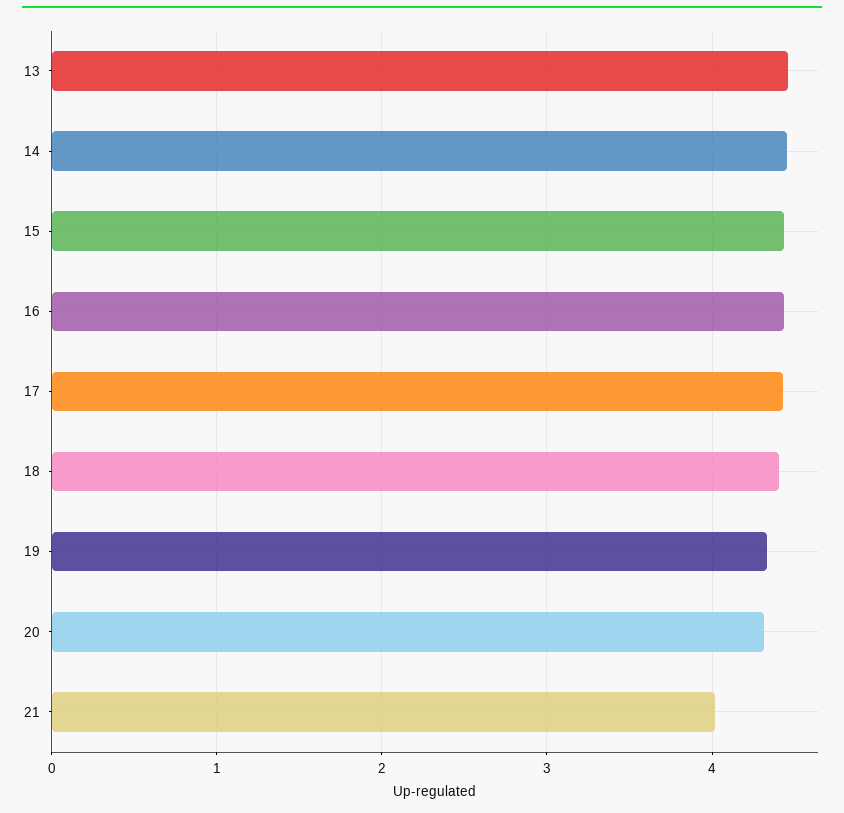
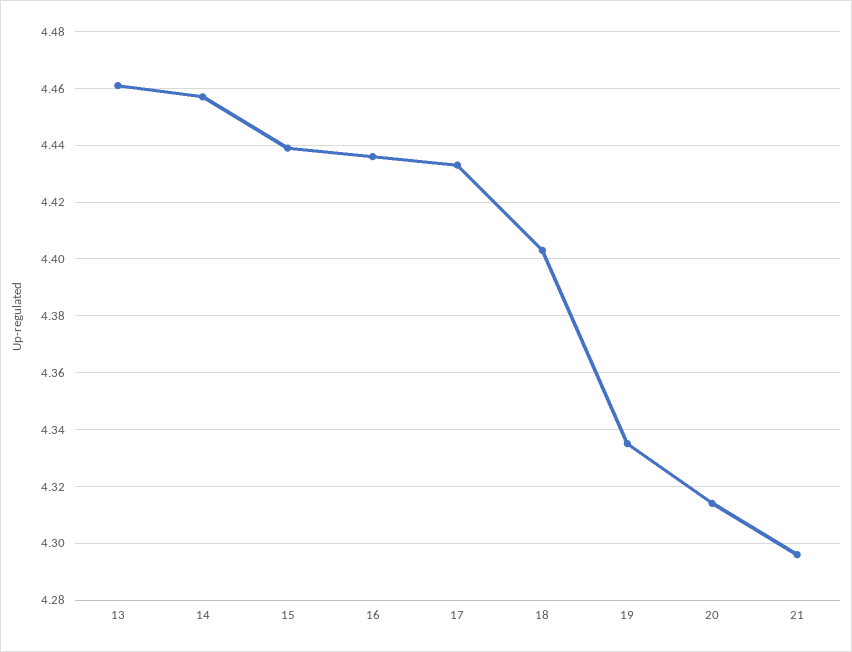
21: 4 -> 4.295

